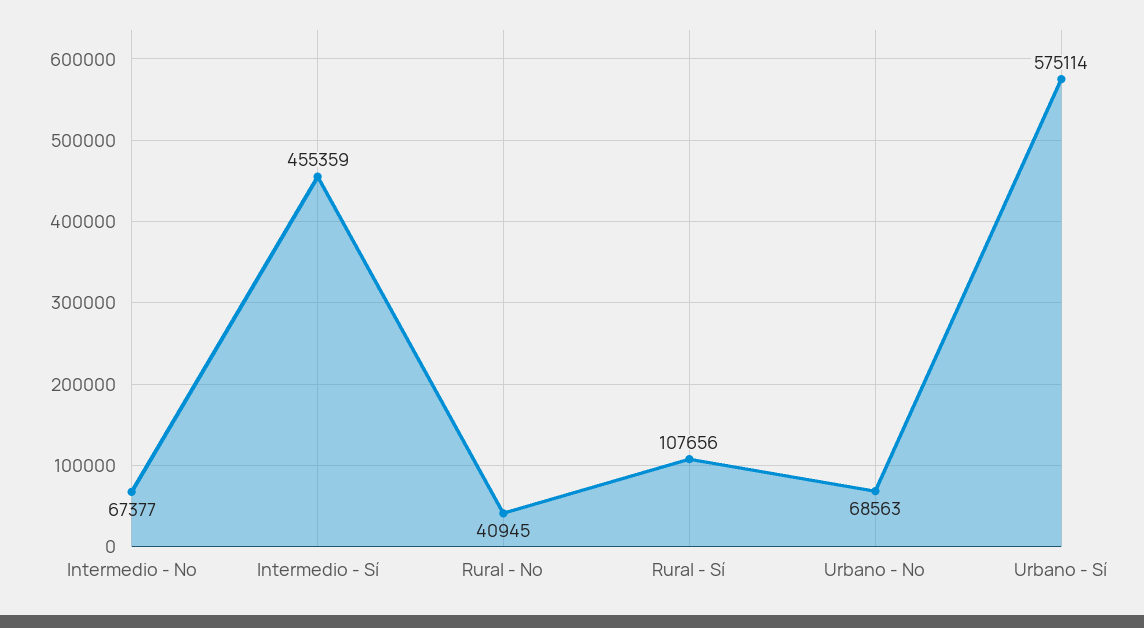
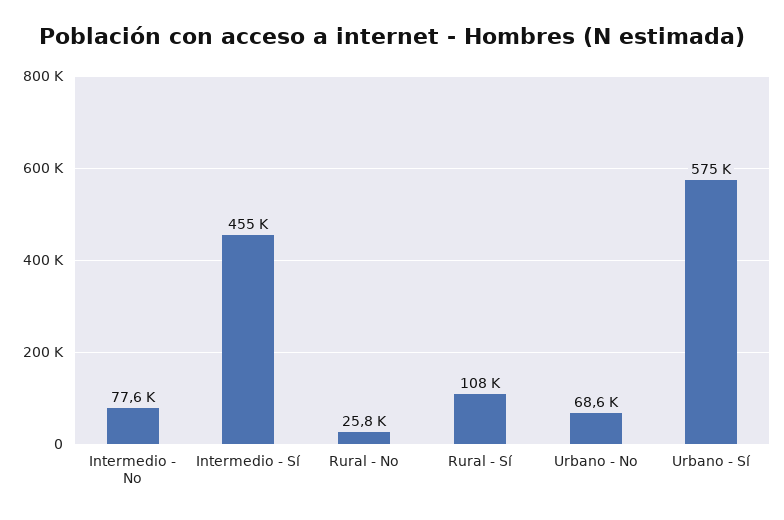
Intermedio - No: 67377 -> 77600
Rural - No: 40945 -> 25800

